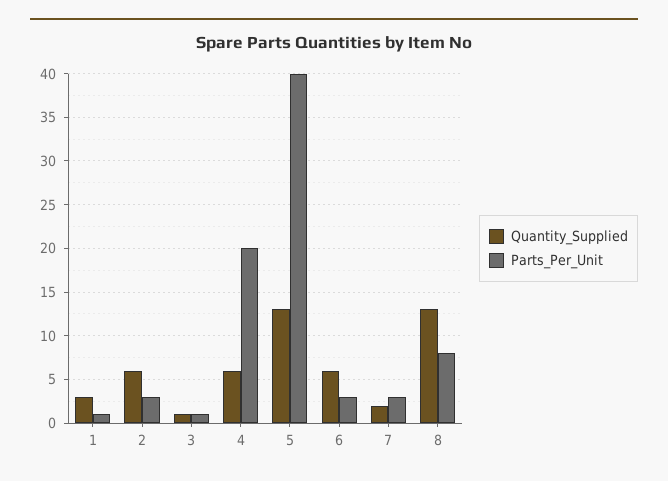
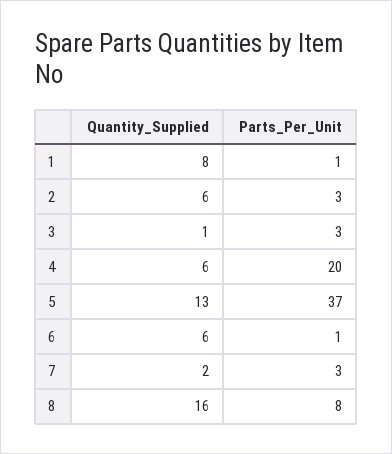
Quantity_Supplied, 1: 3 -> 8
Parts_Per_Unit, 3: 1 -> 3
Parts_Per_Unit, 5: 40 -> 37
Parts_Per_Unit, 6: 3 -> 1
Quantity_Supplied, 8: 13 -> 16

